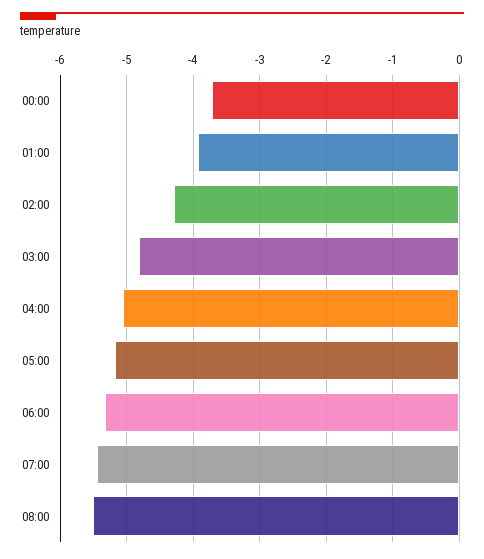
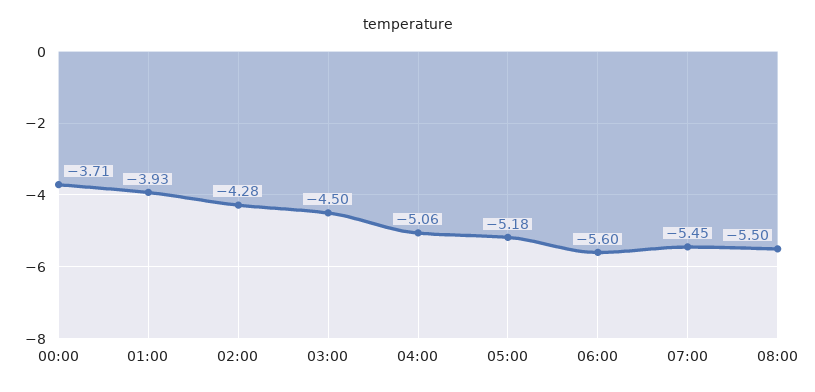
03:00: -4.8 -> -4.5
06:00: -5.3 -> -5.6

